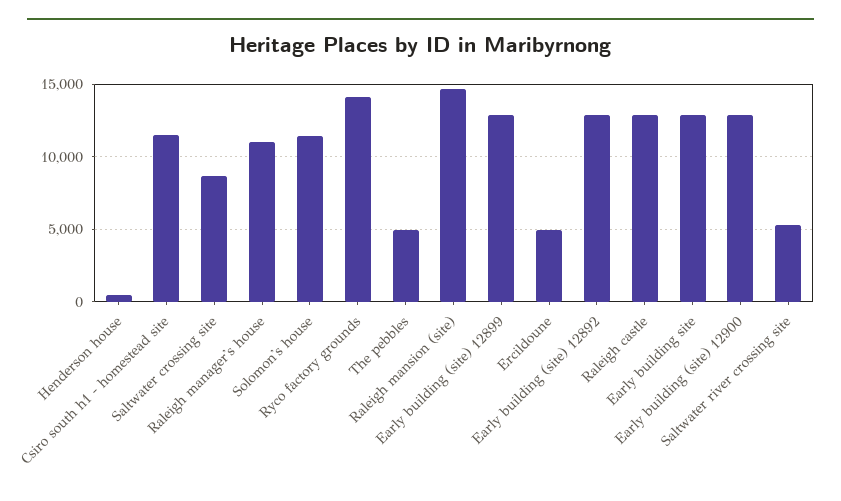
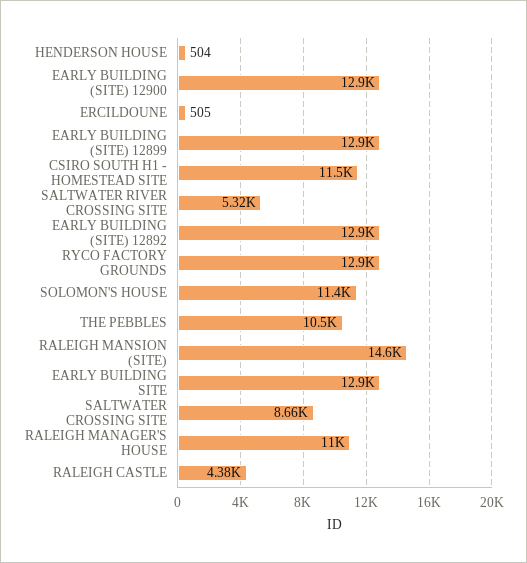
Ryco factory grounds: 14000 -> 12900
The pebbles: 5000 -> 10500
Ercildoune: 5000 -> 505
Raleigh castle: 13000 -> 4380

